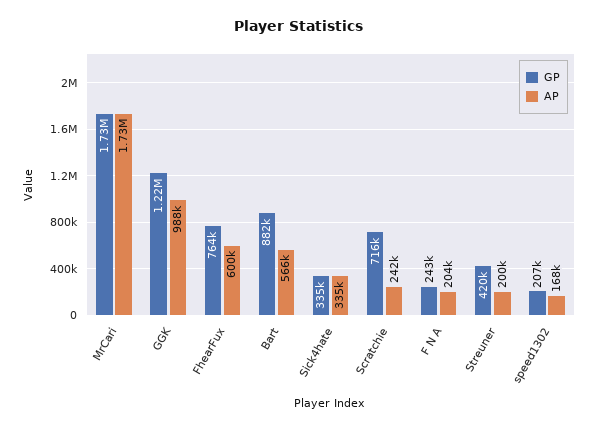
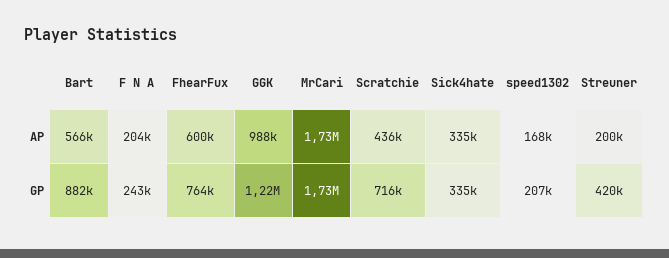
AP, Scratchie: 242000 -> 436000

